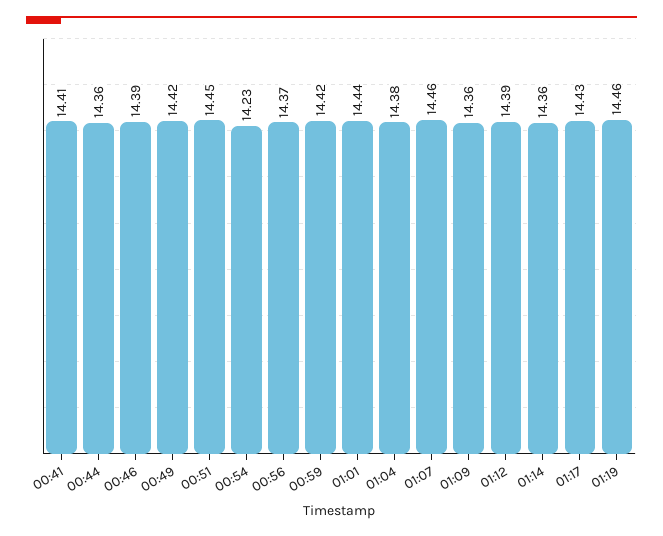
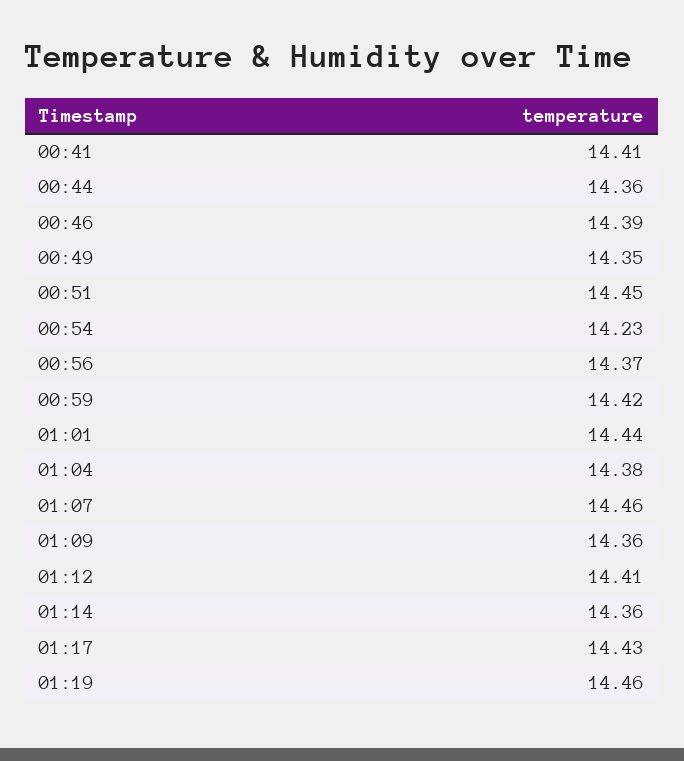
00:49: 14.42 -> 14.35
01:12: 14.39 -> 14.41

